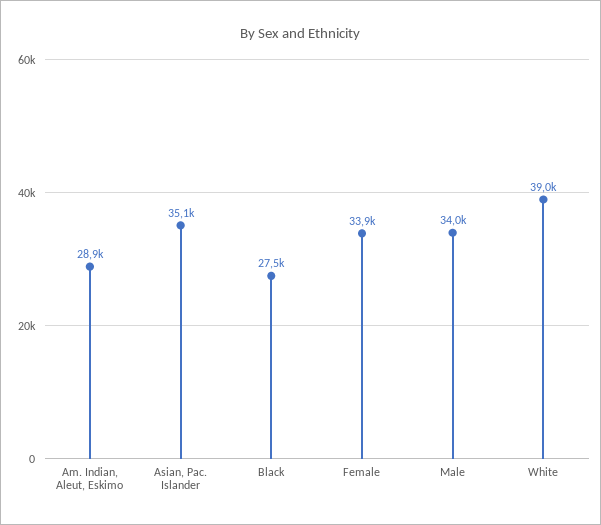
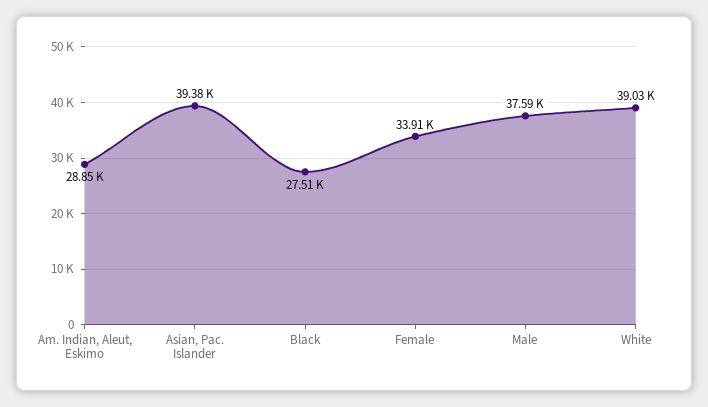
Asian, Pac. Islander: 35100 -> 39380
Male: 34000 -> 37590

